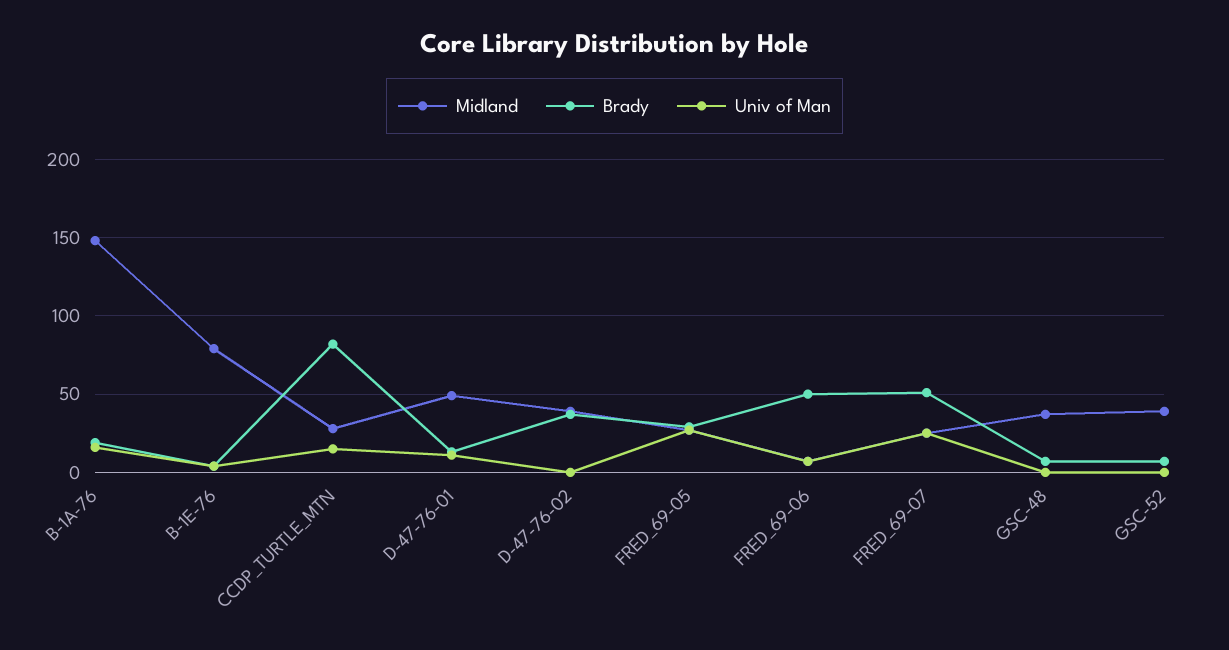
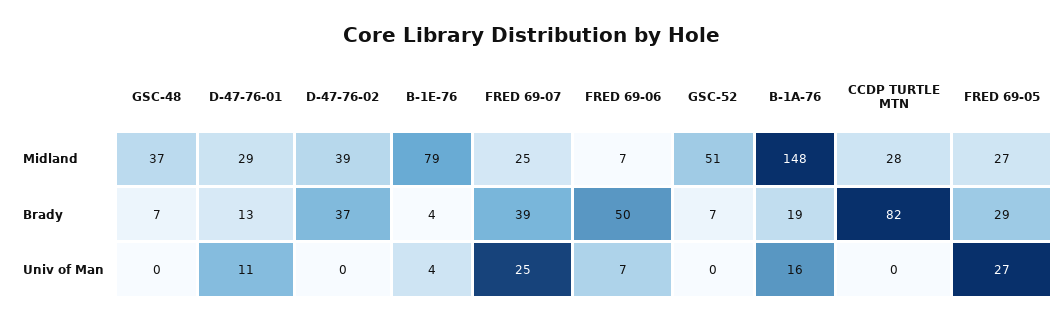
Univ of Man, CCDP_TURTLE_MTN: 15 -> 0
Midland, D-47-76-01: 50 -> 29
Brady, FRED_69-07: 50 -> 39
Midland, GSC-52: 40 -> 51

